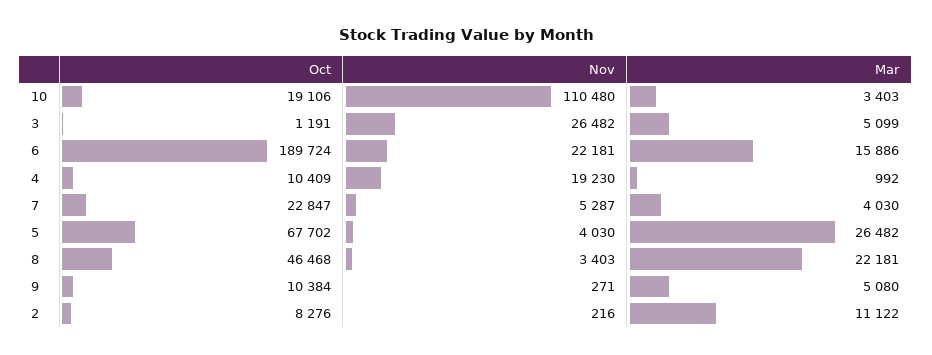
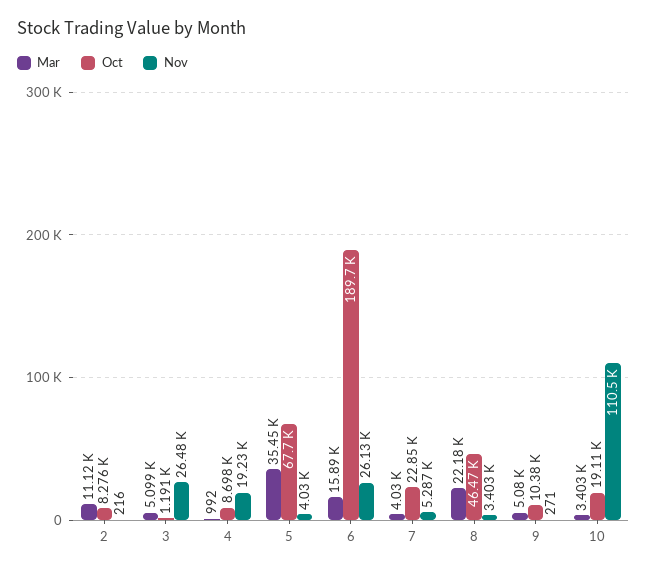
Nov, 6: 22181 -> 26130
Oct, 4: 10409 -> 8698
Mar, 5: 26482 -> 35450

